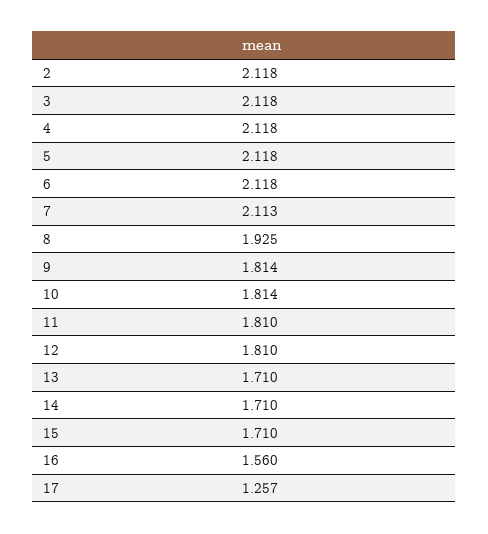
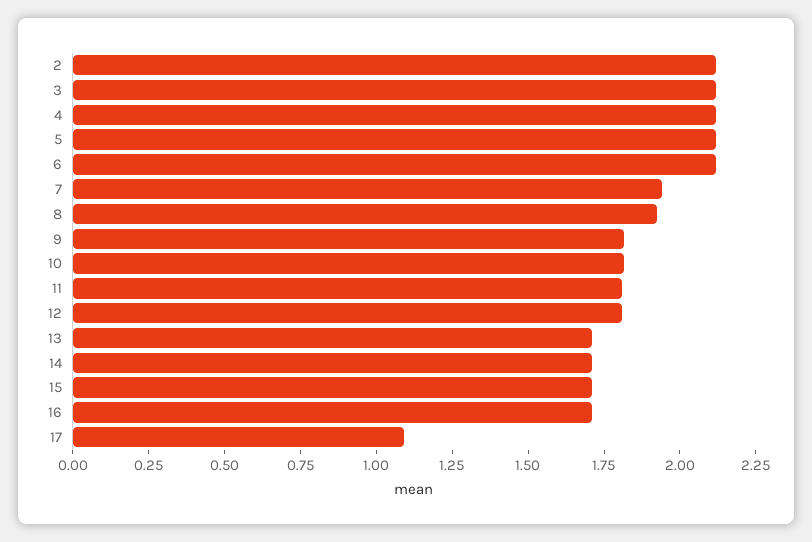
7: 2.113 -> 1.95
16: 1.56 -> 1.7
17: 1.257 -> 1.1

